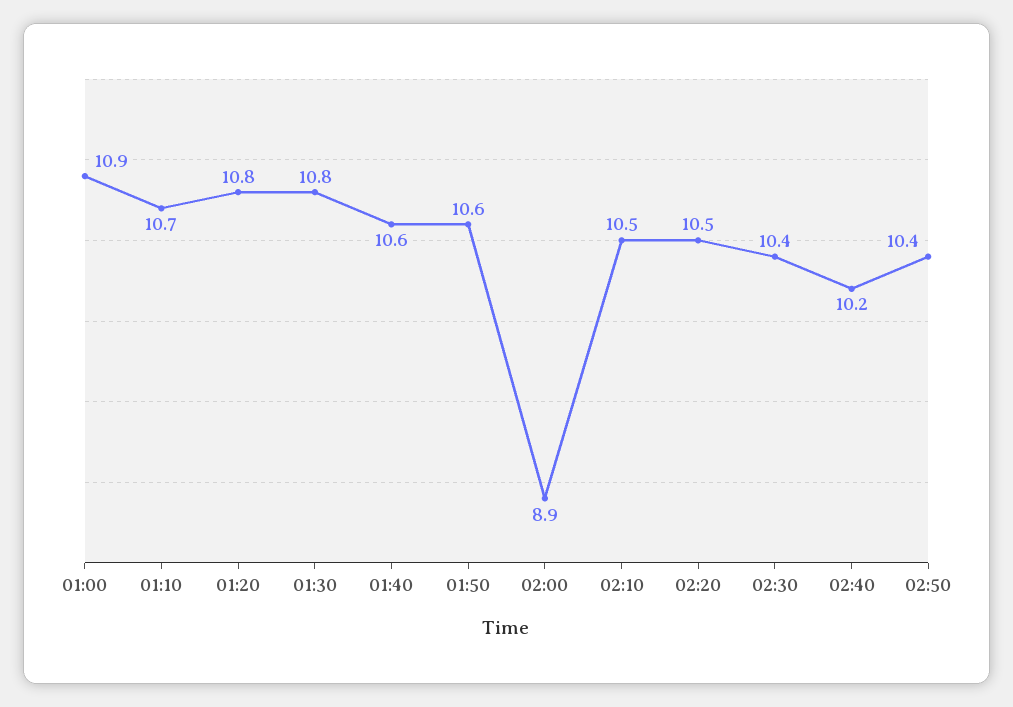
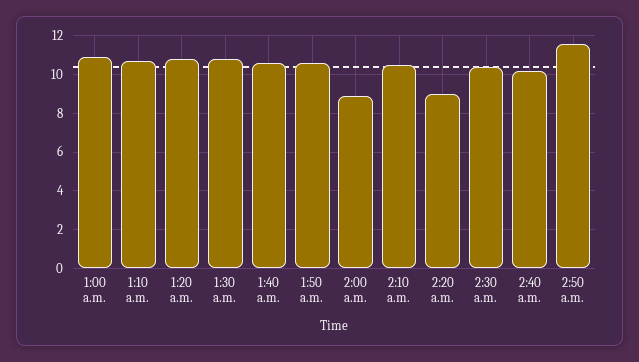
02:20: 10.5 -> 9
02:50: 10.4 -> 11.5

